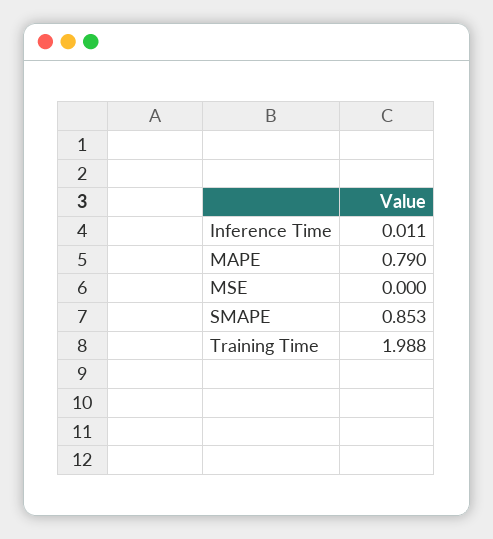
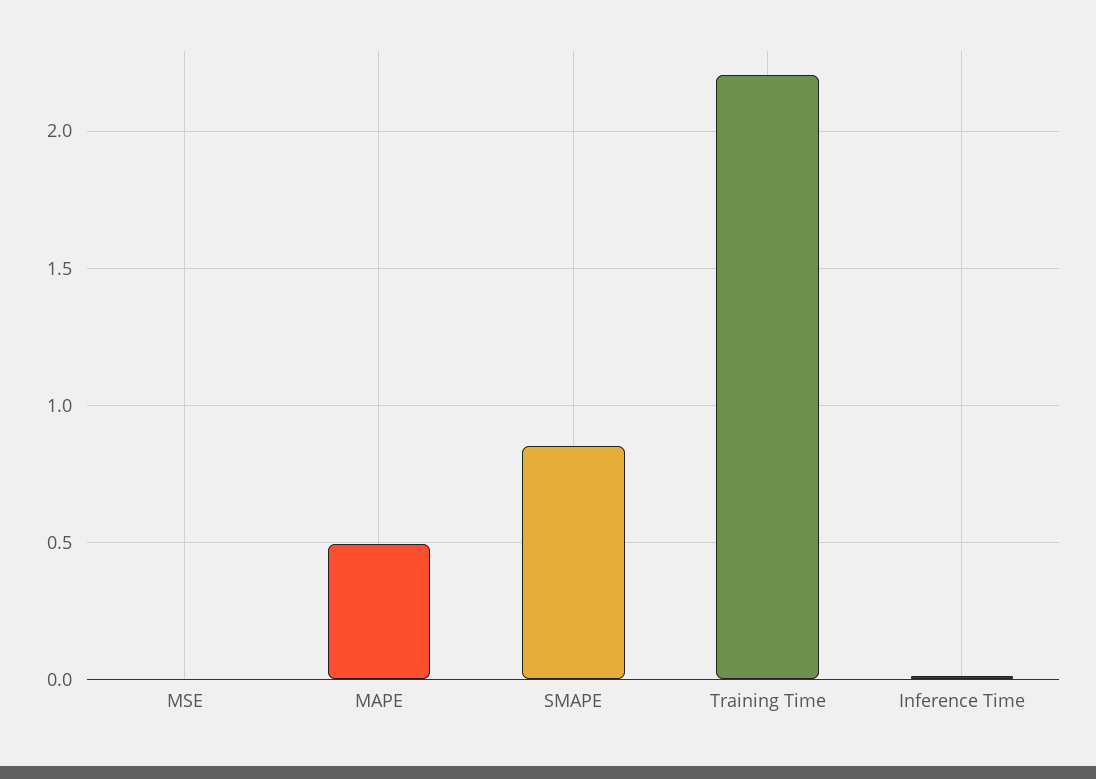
MAPE: 0.79 -> 0.5
Training Time: 1.988 -> 2.2

